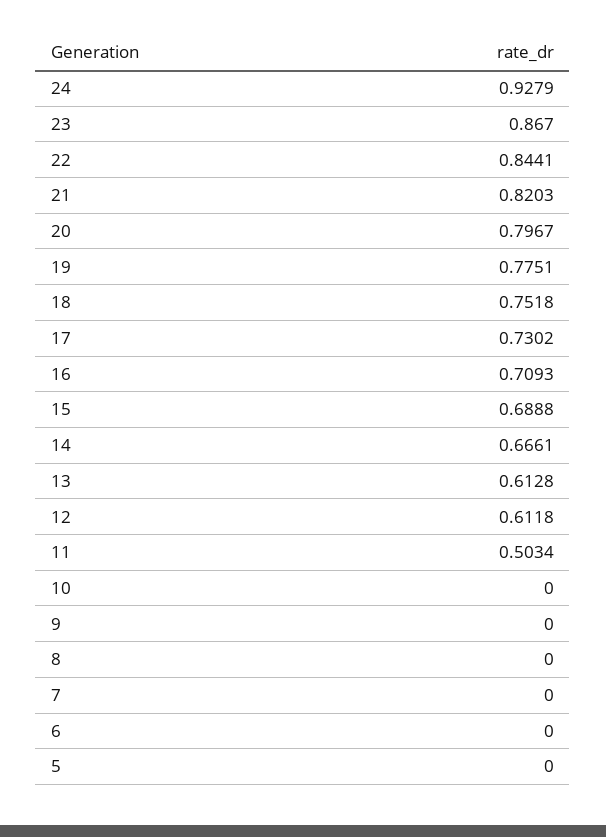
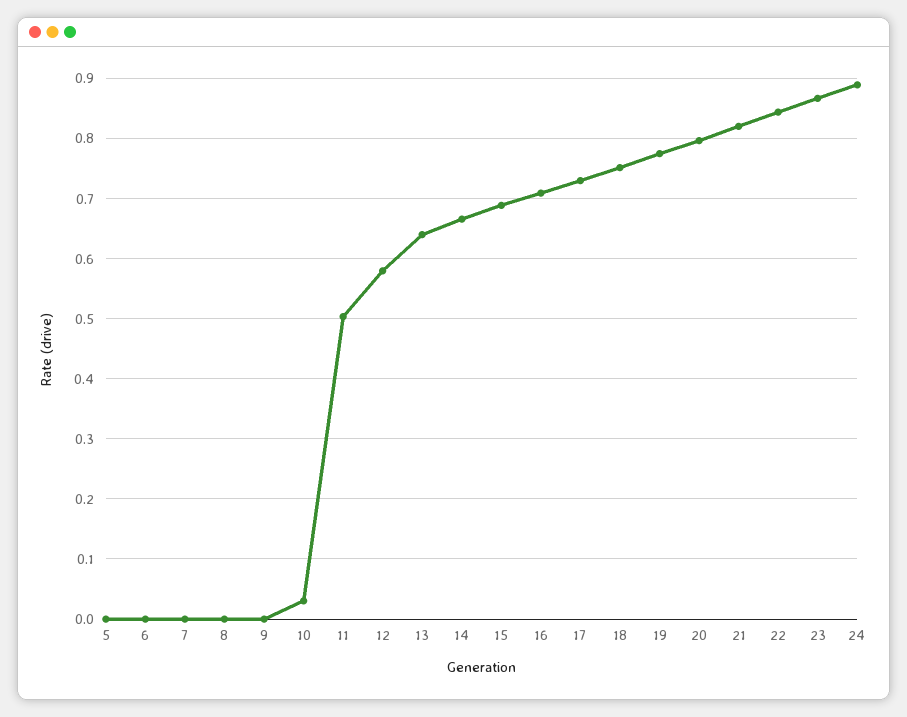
24: 0.9279 -> 0.89
13: 0.6128 -> 0.64
12: 0.6118 -> 0.58
10: 0 -> 0.03

